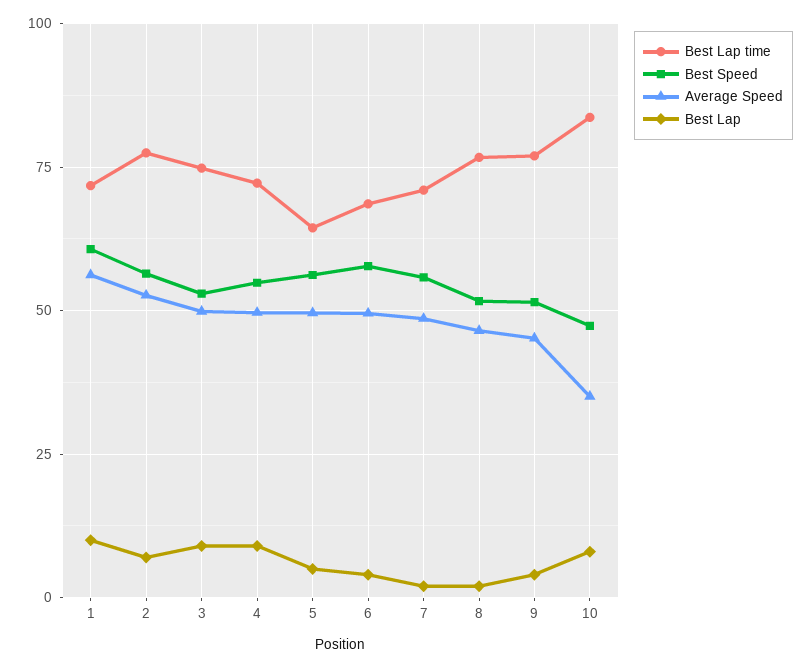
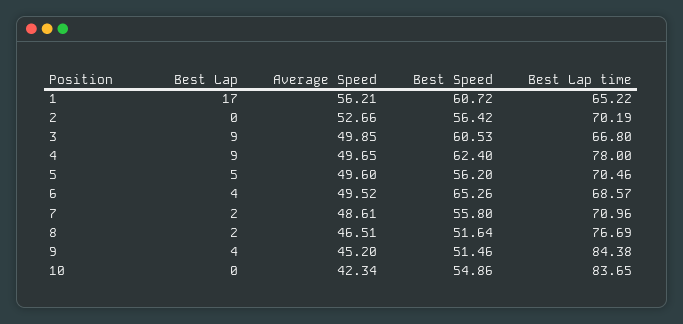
Best Lap time, 1: 72.5 -> 65.22
Best Lap, 1: 10 -> 17
Best Lap time, 2: 77.5 -> 70.19
Best Lap, 2: 7.5 -> 0
Best Lap time, 3: 75 -> 66.8
Best Speed, 3: 52.5 -> 60.53
Best Lap time, 4: 72.5 -> 78
Best Speed, 4: 55 -> 62.4
Best Lap time, 5: 65 -> 70.46
Best Speed, 6: 57.5 -> 65.26
Best Lap time, 9: 77.5 -> 84.38
Best Speed, 10: 47.5 -> 54.86
Average Speed, 10: 35 -> 42.34
Best Lap, 10: 7.5 -> 0

